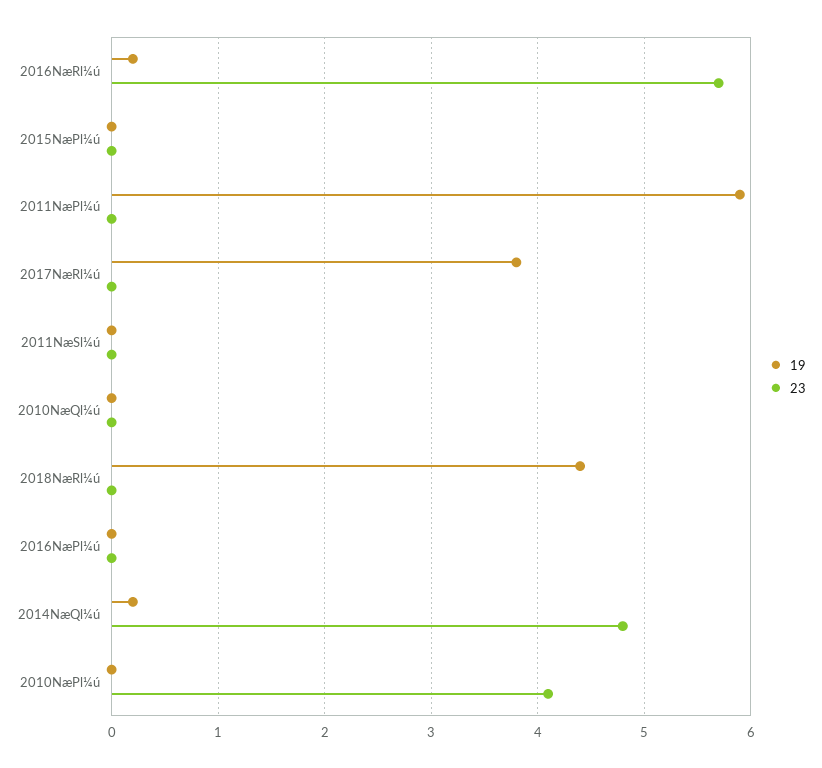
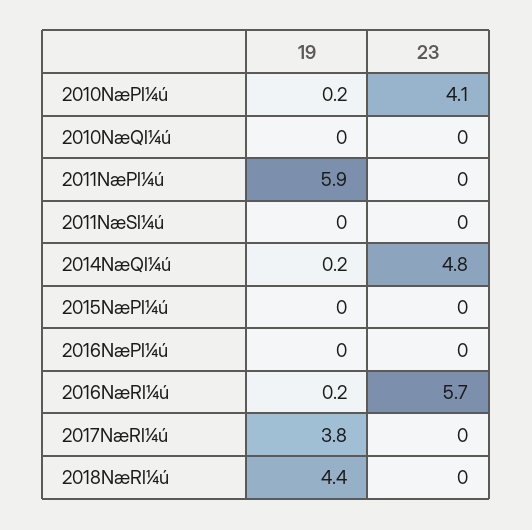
19, 2010NæPl¼ú: 0 -> 0.2

